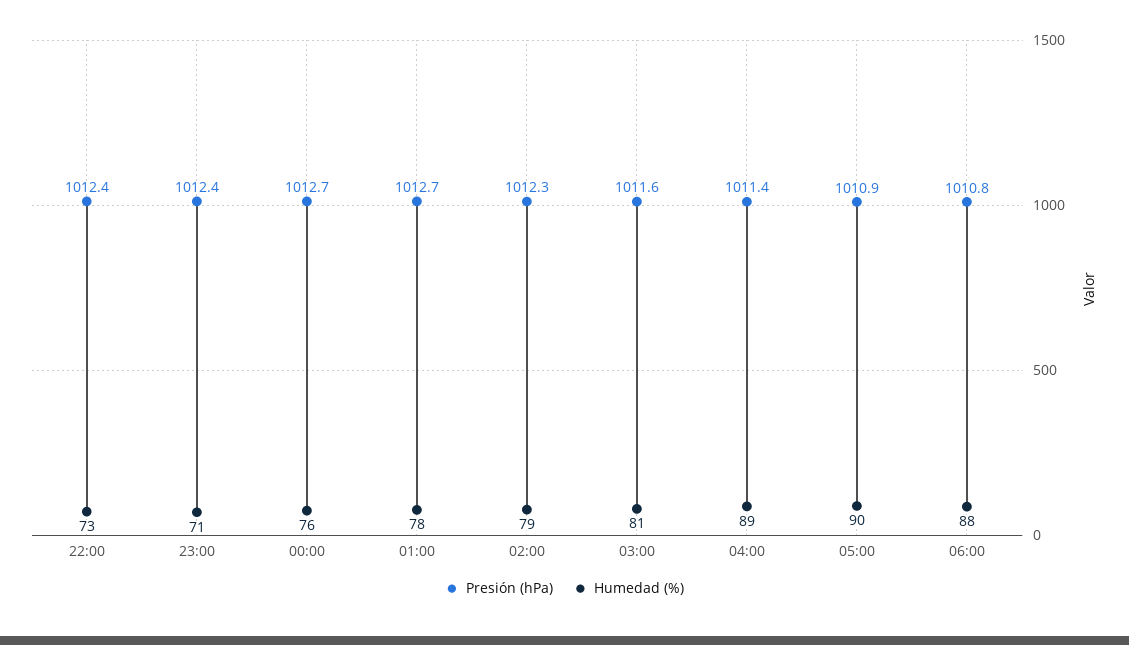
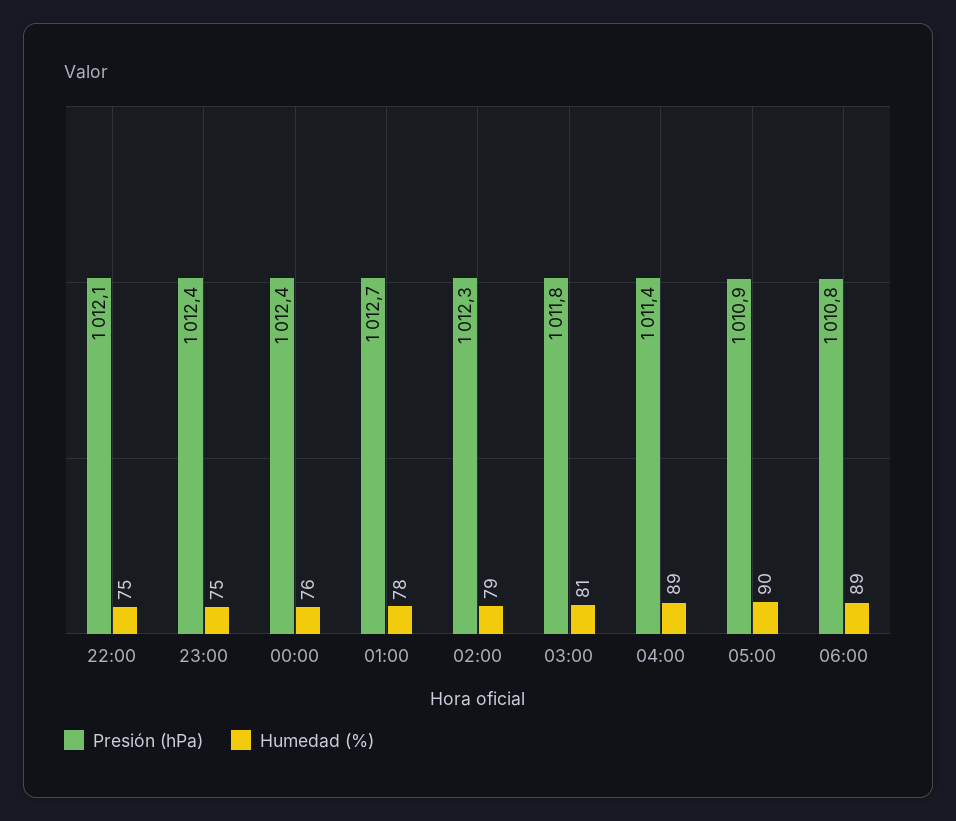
Presión (hPa), 22:00: 1012.4 -> 1012.1
Humedad (%), 22:00: 73 -> 75
Humedad (%), 23:00: 71 -> 75
Presión (hPa), 00:00: 1012.7 -> 1012.4
Presión (hPa), 03:00: 1011.6 -> 1011.8
Humedad (%), 06:00: 88 -> 89

